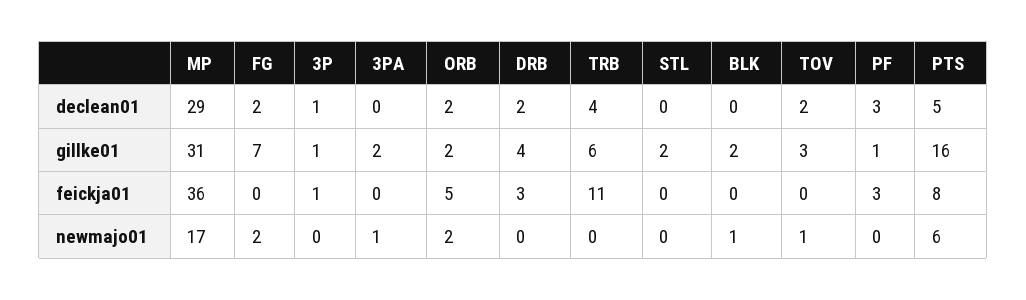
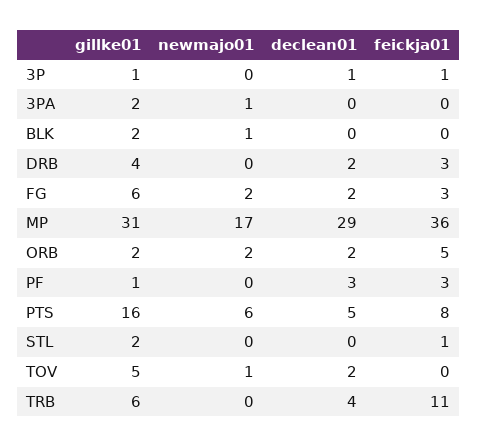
FG, gillke01: 7 -> 6
TOV, gillke01: 3 -> 5
FG, feickja01: 0 -> 3
STL, feickja01: 0 -> 1

